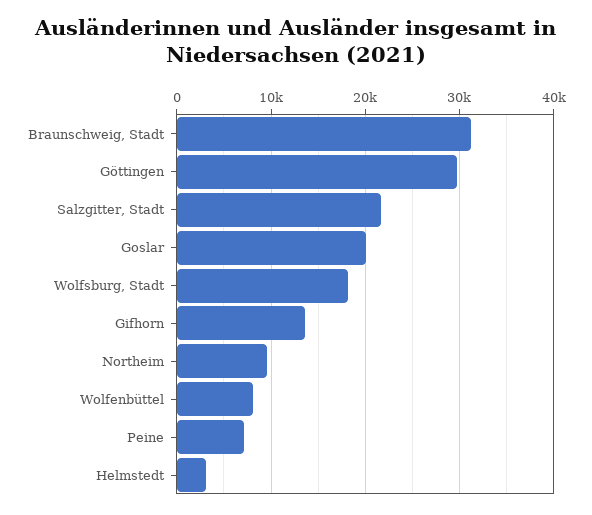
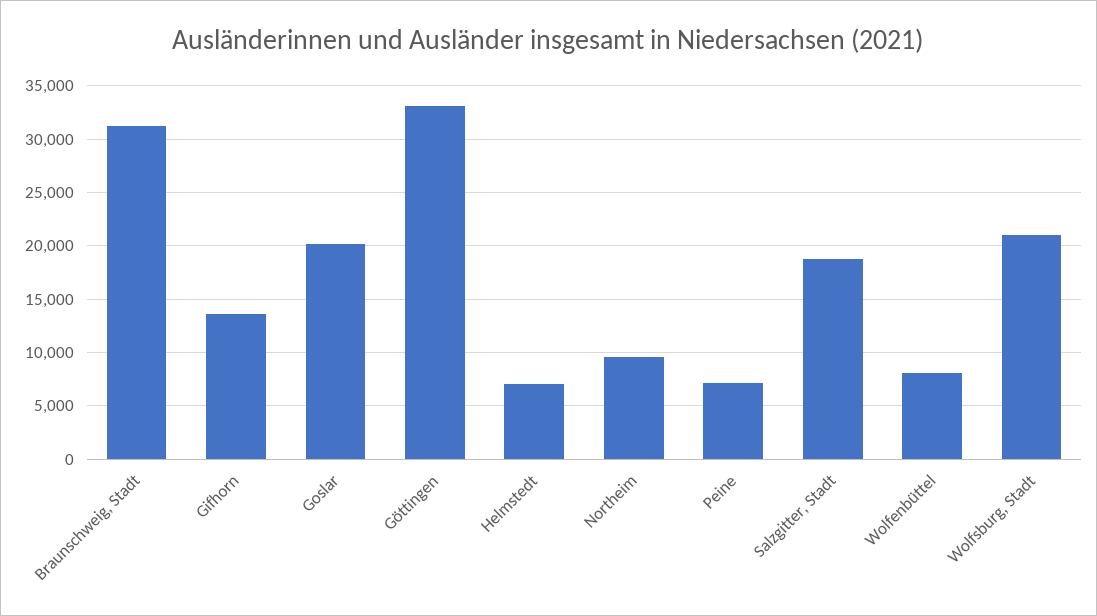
Göttingen: 30000 -> 33000
Salzgitter, Stadt: 22000 -> 19000
Wolfsburg, Stadt: 18000 -> 21000
Helmstedt: 3000 -> 7000

